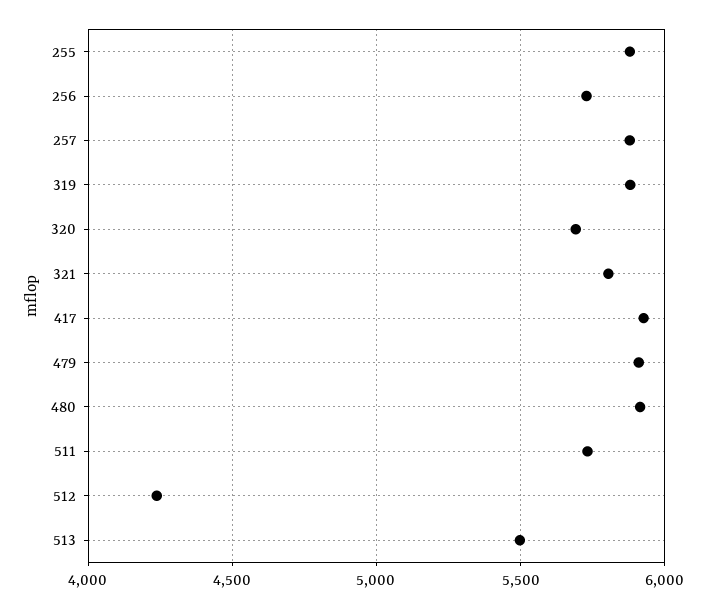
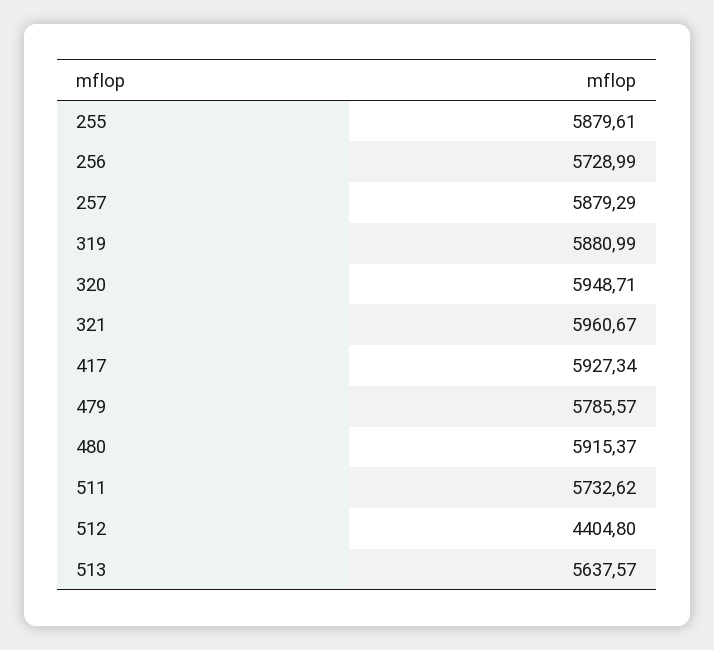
320: 5700 -> 5948.71
321: 5800 -> 5960.67
479: 5900 -> 5785.57
512: 4250 -> 4404.8
513: 5500 -> 5637.57

